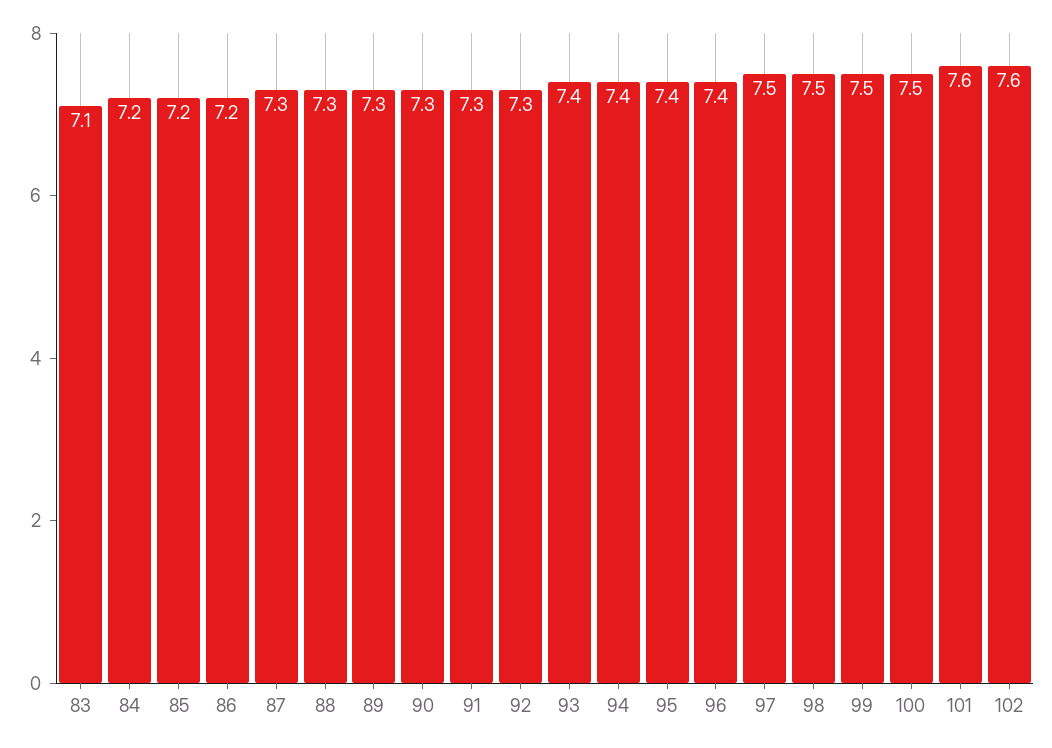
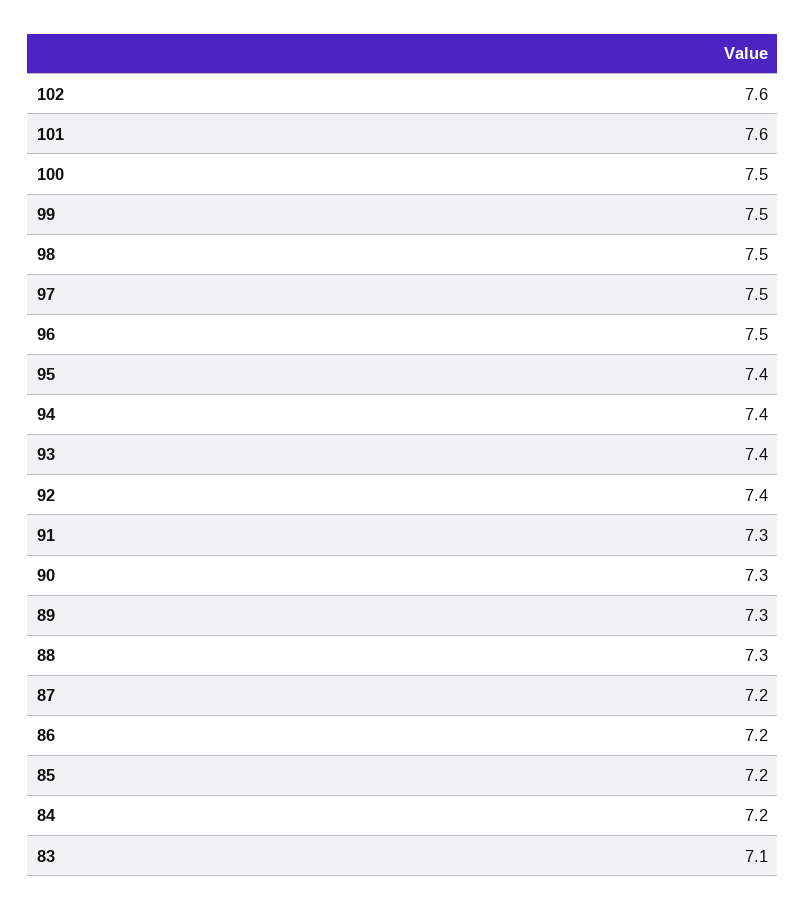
87: 7.3 -> 7.2
92: 7.3 -> 7.4
96: 7.4 -> 7.5

